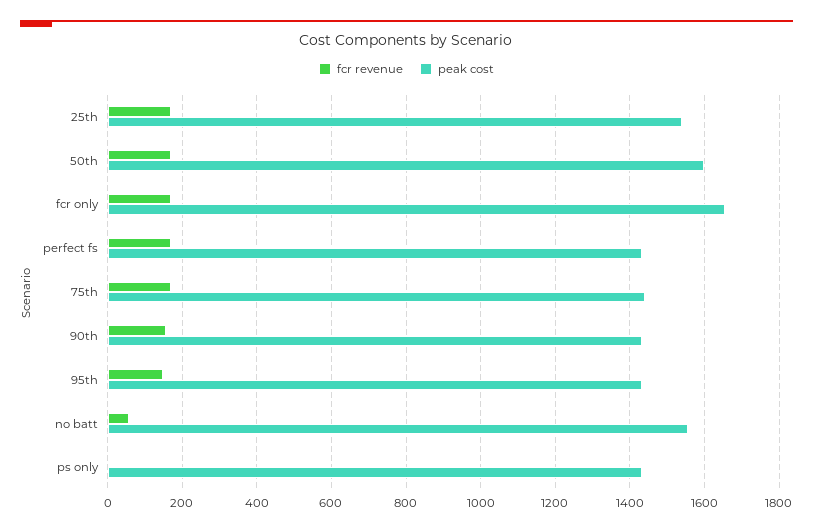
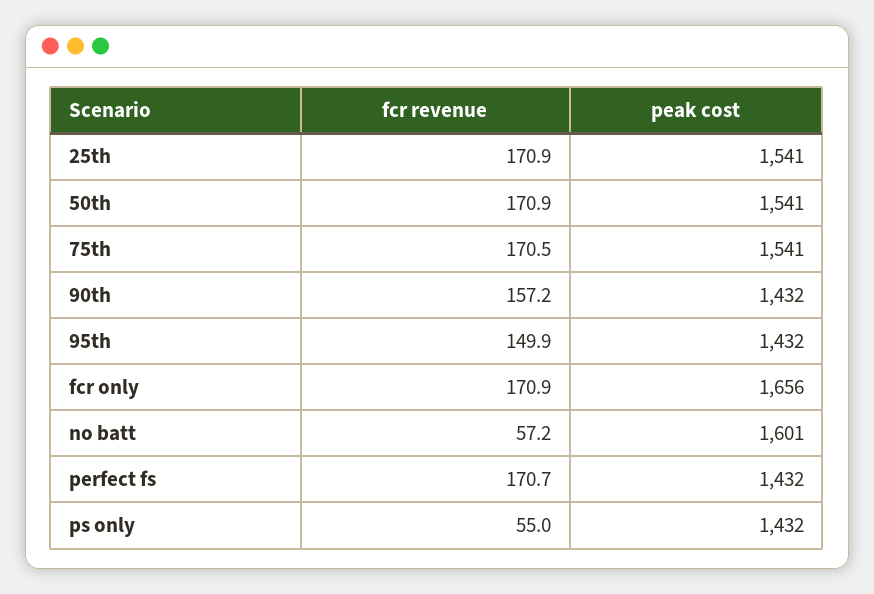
peak cost, 50th: 1600 -> 1541
peak cost, 75th: 1440 -> 1541
peak cost, no batt: 1560 -> 1601
fcr revenue, ps only: 0 -> 55

